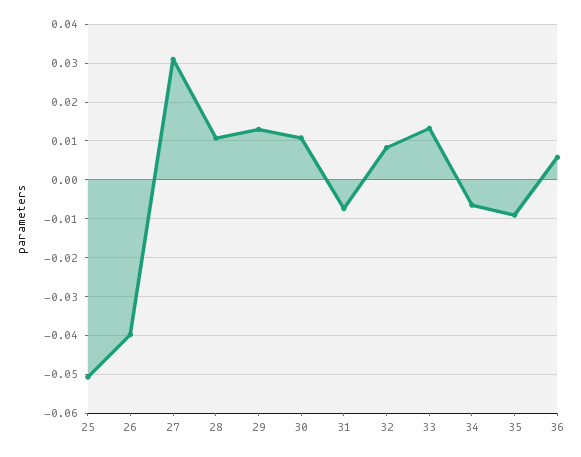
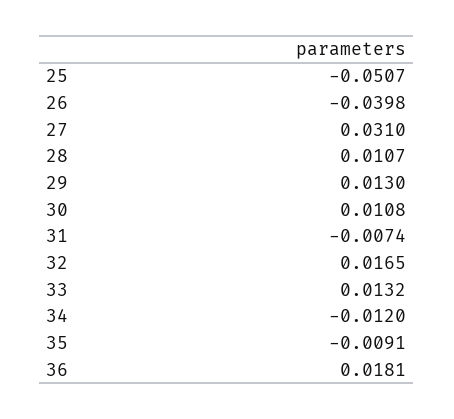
32: 0.008 -> 0.0165
34: -0.006 -> -0.012
36: 0.006 -> 0.0181

